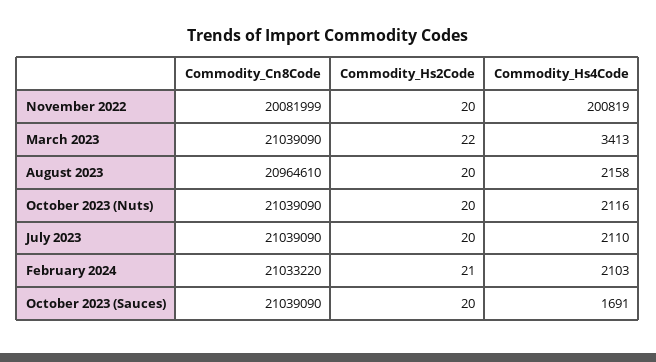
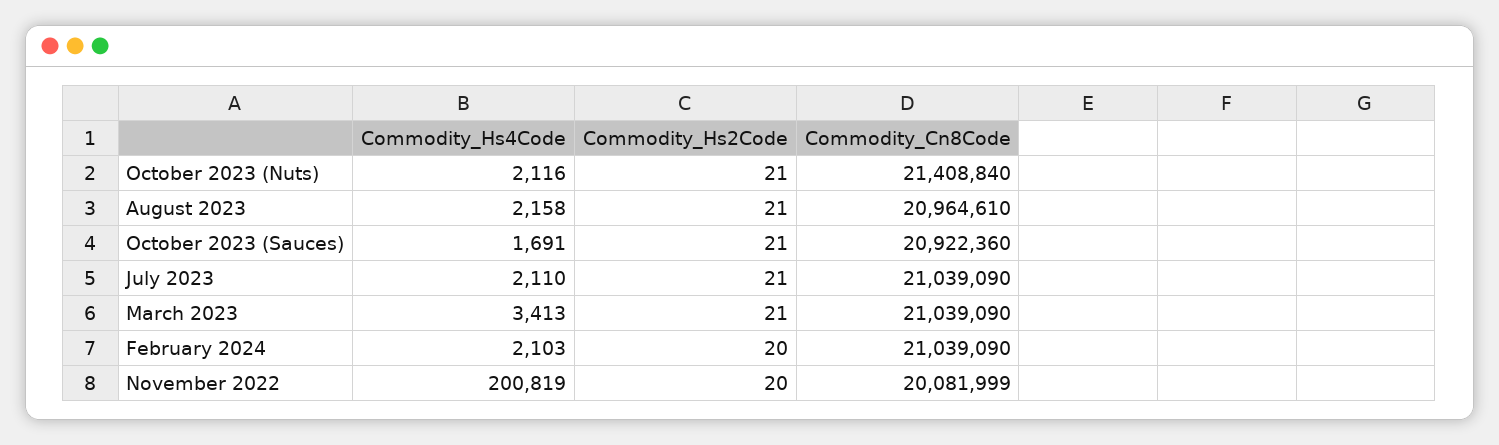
Commodity_Hs2Code, March 2023: 22 -> 21
Commodity_Hs2Code, August 2023: 20 -> 21
Commodity_Cn8Code, October 2023 (Nuts): 21039090 -> 21408840
Commodity_Hs2Code, October 2023 (Nuts): 20 -> 21
Commodity_Hs2Code, July 2023: 20 -> 21
Commodity_Cn8Code, February 2024: 21033220 -> 21039090
Commodity_Hs2Code, February 2024: 21 -> 20
Commodity_Cn8Code, October 2023 (Sauces): 21039090 -> 20922360
Commodity_Hs2Code, October 2023 (Sauces): 20 -> 21

